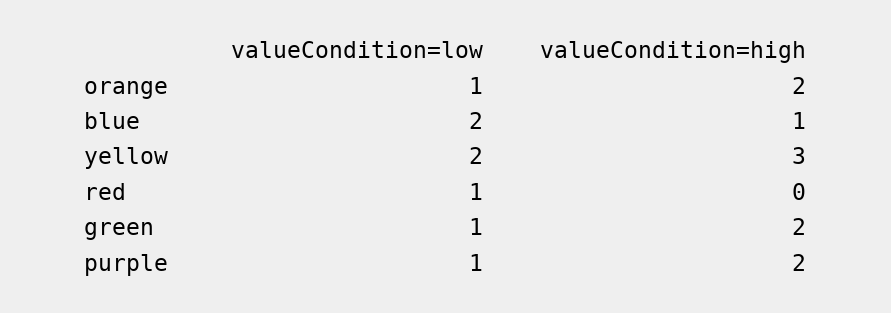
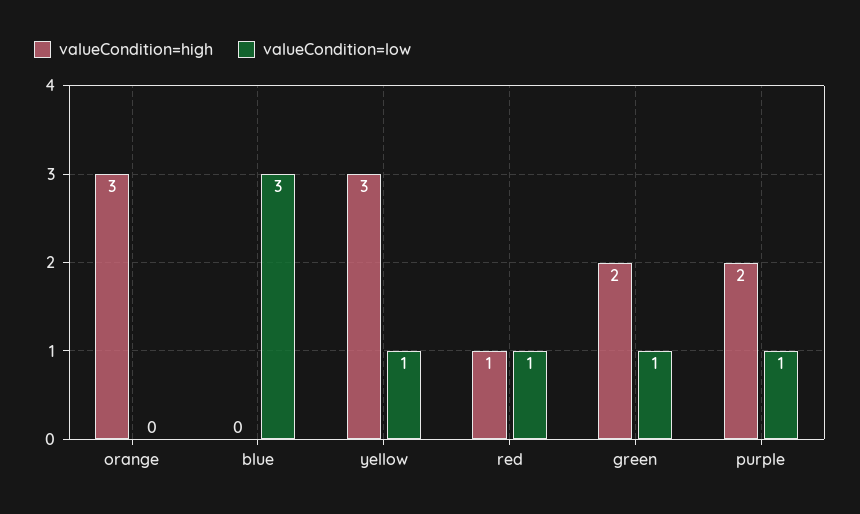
valueCondition=low, orange: 1 -> 0
valueCondition=high, orange: 2 -> 3
valueCondition=low, blue: 2 -> 3
valueCondition=high, blue: 1 -> 0
valueCondition=low, yellow: 2 -> 1
valueCondition=high, red: 0 -> 1

